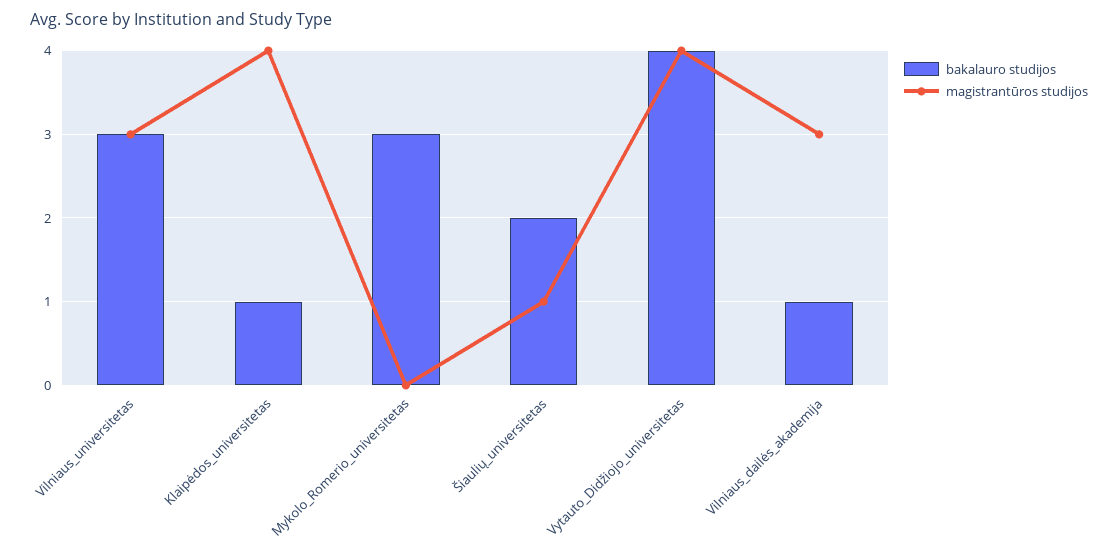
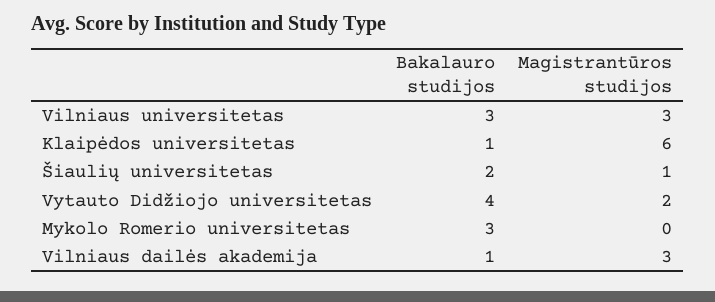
magistrantūros studijos, Klaipėdos_universitetas: 4 -> 6
magistrantūros studijos, Vytauto_Didžiojo_universitetas: 4 -> 2

